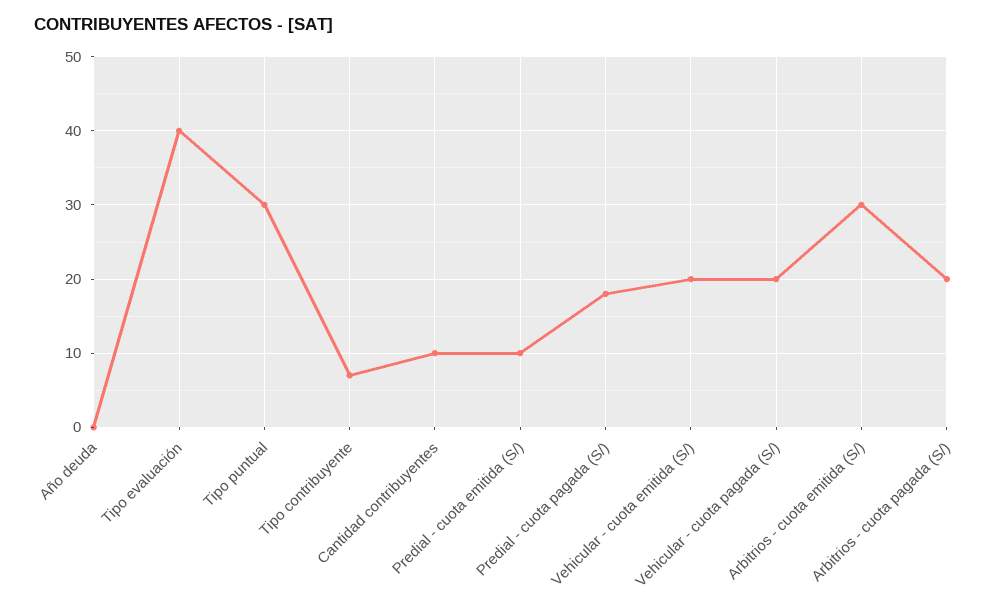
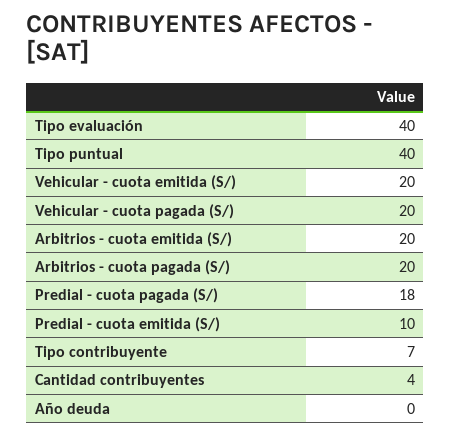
Tipo puntual: 30 -> 40
Cantidad contribuyentes: 10 -> 4
Arbitrios - cuota emitida (S/): 30 -> 20

